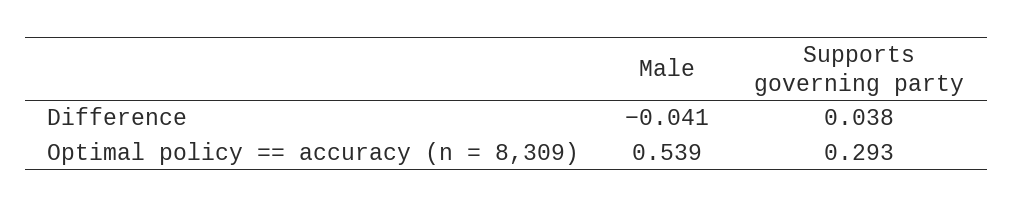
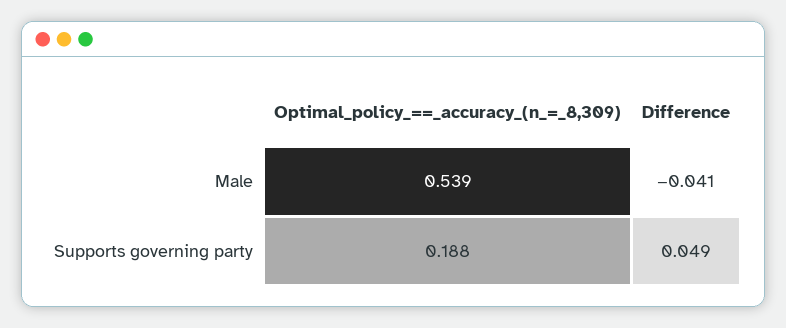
Supports governing party, Difference: 0.038 -> 0.049
Supports governing party, Optimal policy == accuracy (n = 8,309): 0.293 -> 0.188

